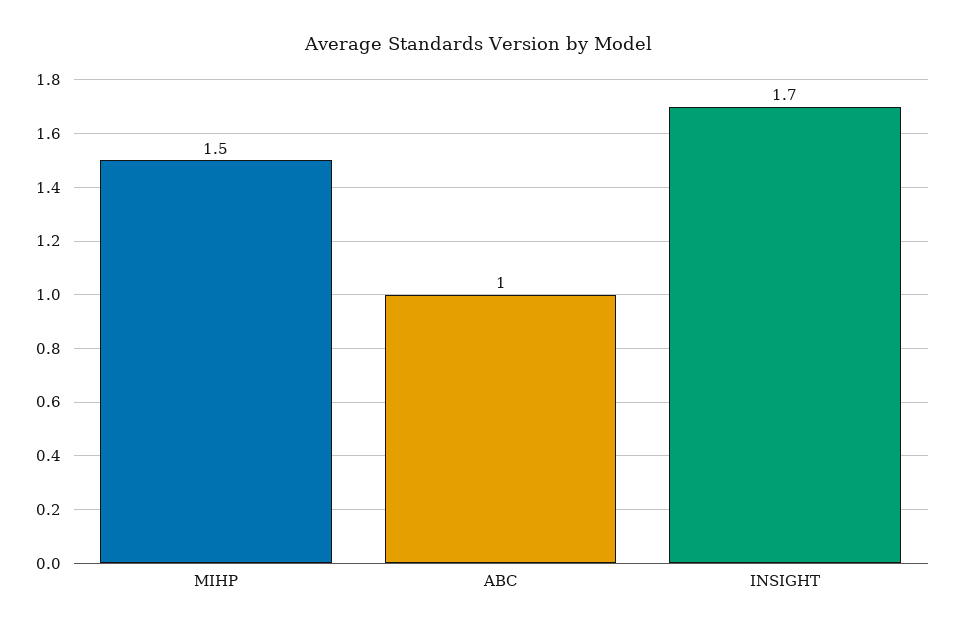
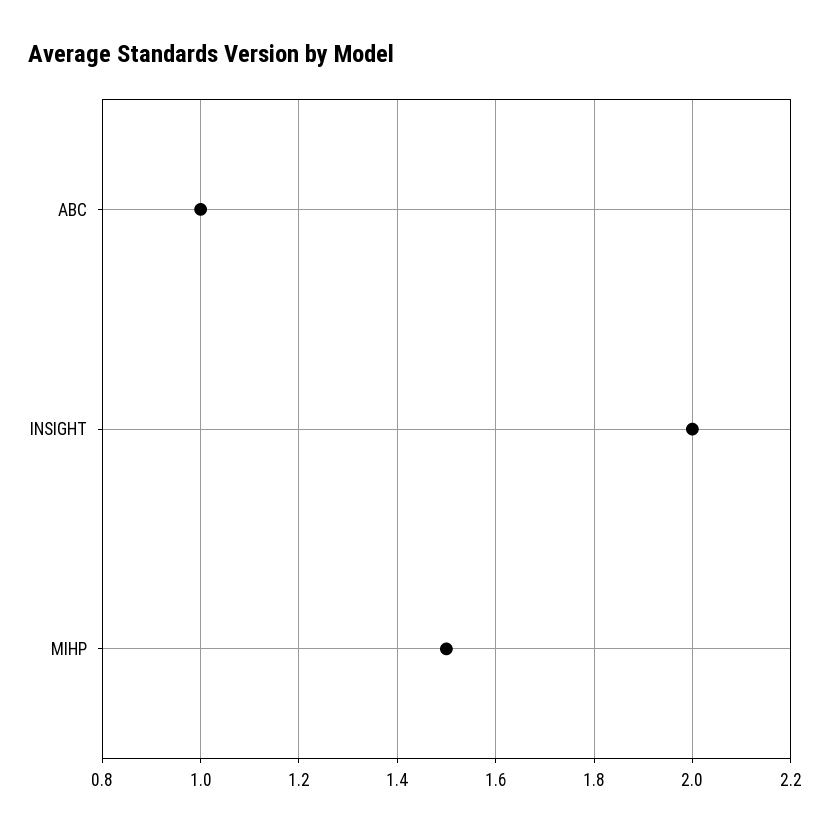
INSIGHT: 1.7 -> 2

